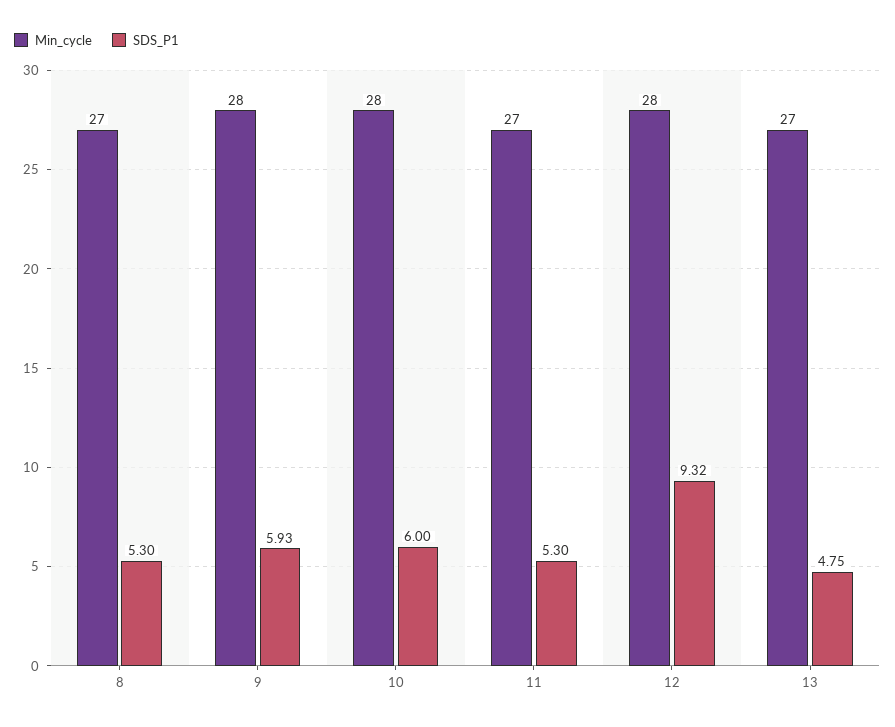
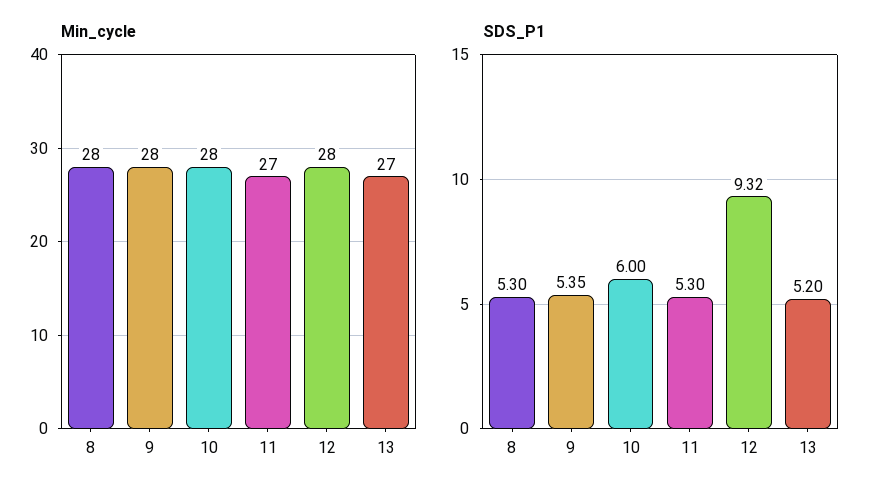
Min_cycle, 8: 27 -> 28
SDS_P1, 9: 5.93 -> 5.35
SDS_P1, 13: 4.75 -> 5.2

